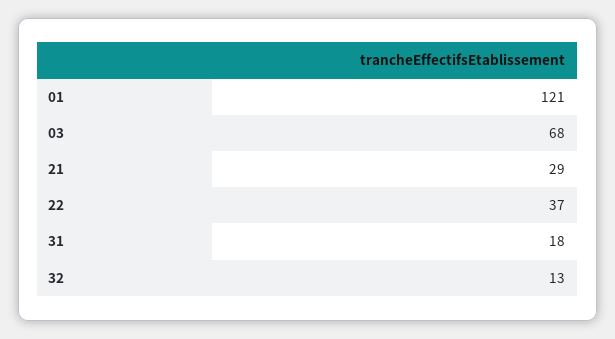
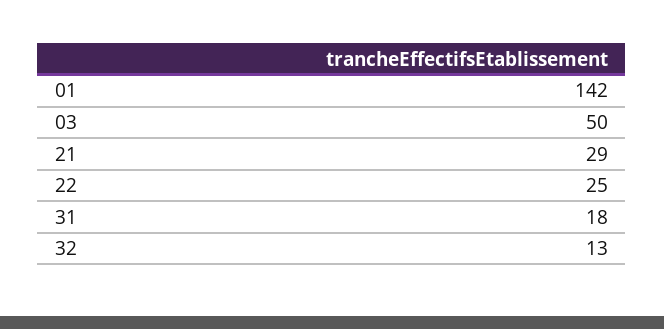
01: 121 -> 142
03: 68 -> 50
22: 37 -> 25

